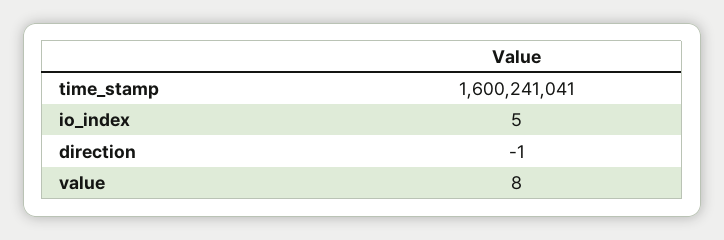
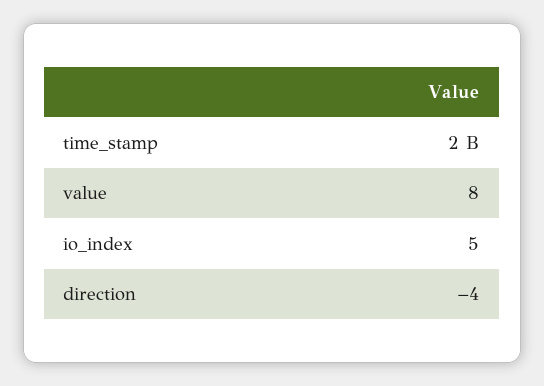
time_stamp: 1600241041 -> 2000000000
direction: -1 -> -4

